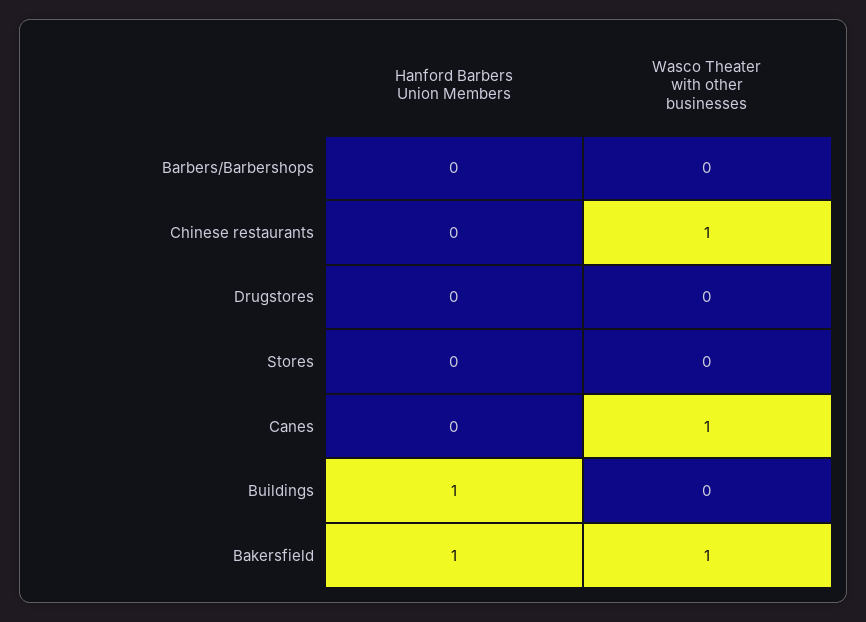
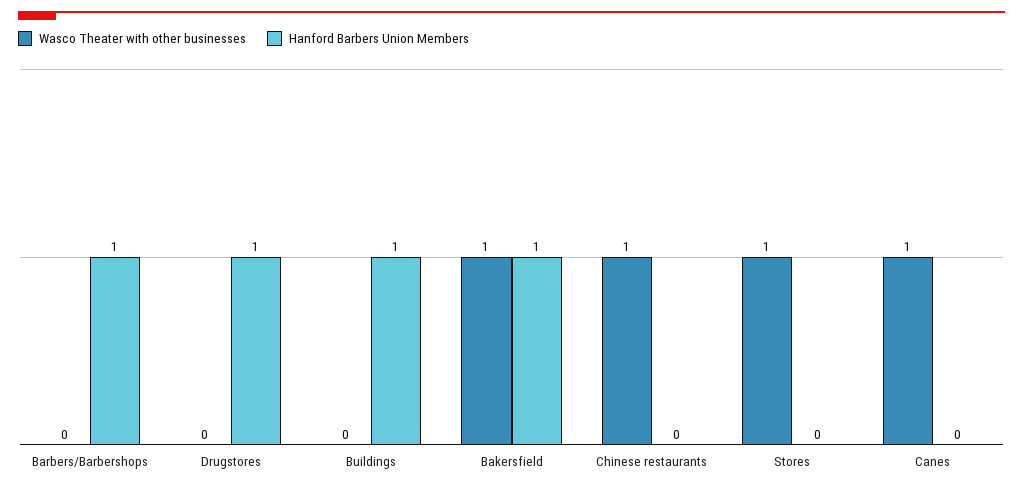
Hanford Barbers Union Members, Barbers/Barbershops: 0 -> 1
Hanford Barbers Union Members, Drugstores: 0 -> 1
Wasco Theater with other businesses, Stores: 0 -> 1

